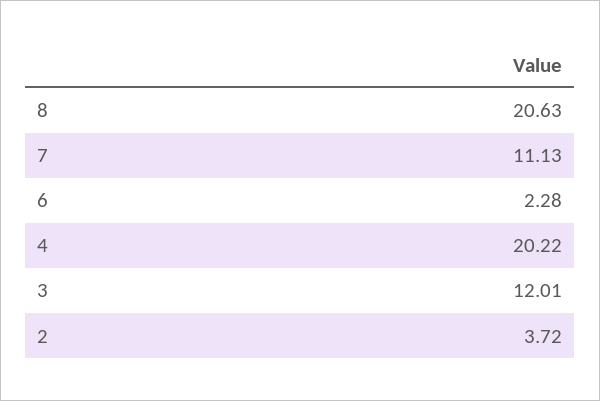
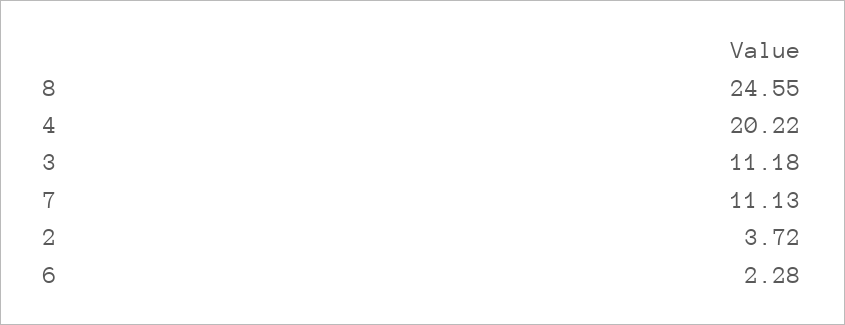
8: 20.63 -> 24.55
3: 12.01 -> 11.18

